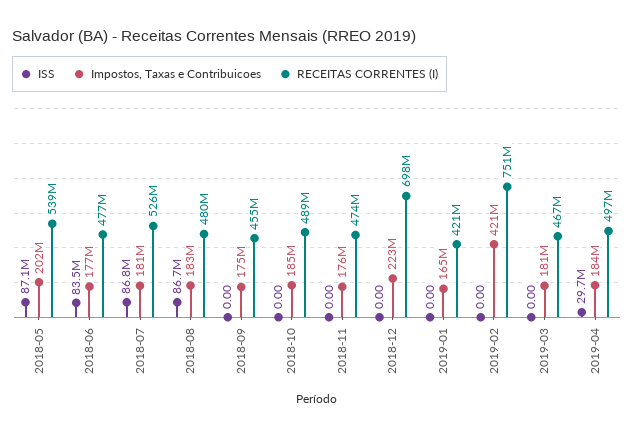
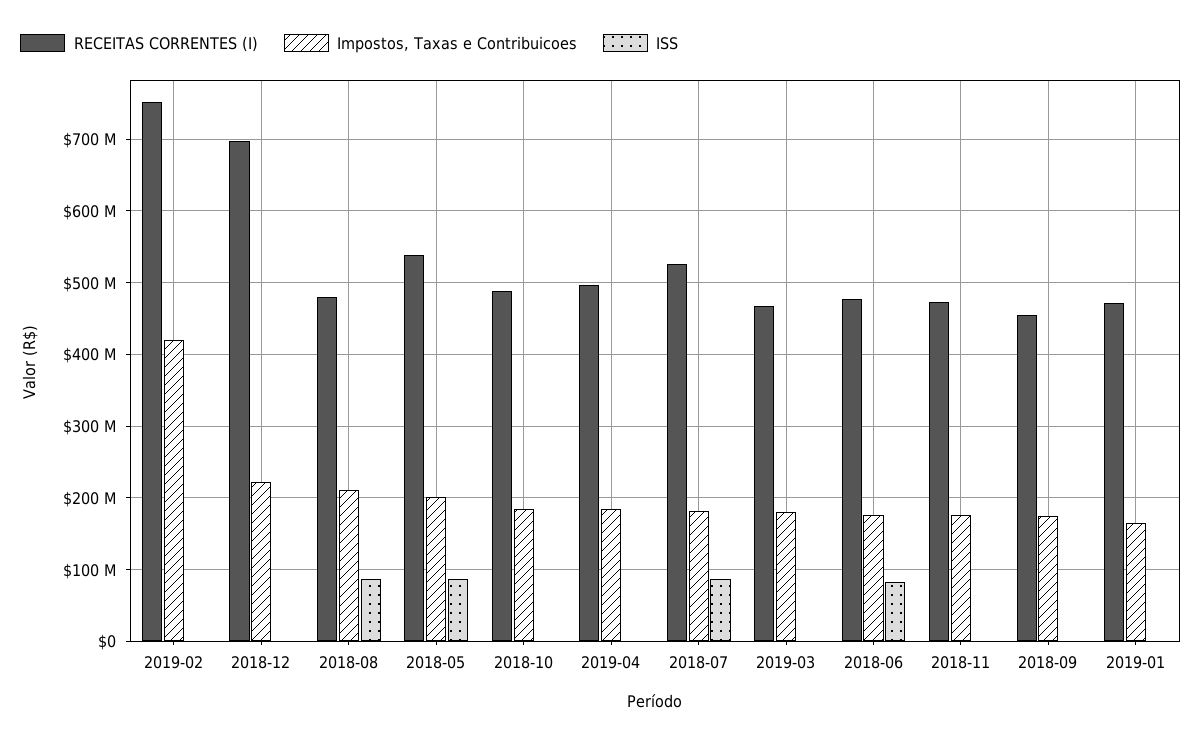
Impostos, Taxas e Contribuicoes, 2018-08: 183000000 -> 210000000
RECEITAS CORRENTES (I), 2019-01: 421000000 -> 470000000
ISS, 2019-04: 29700000 -> 0

